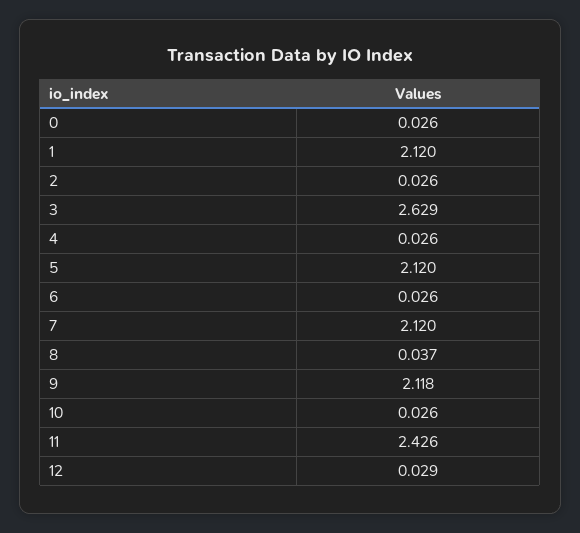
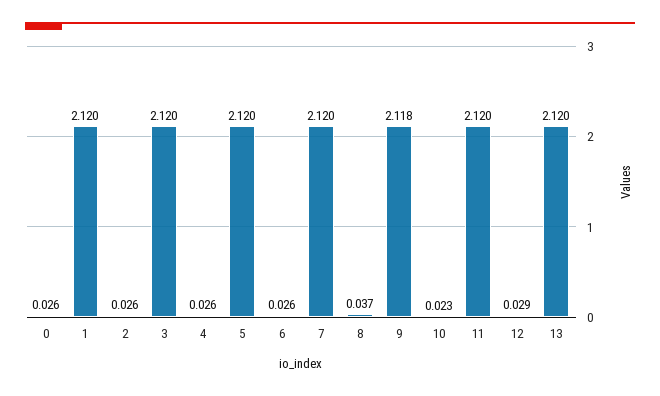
3: 2.629 -> 2.12
10: 0.026 -> 0.023
11: 2.426 -> 2.12
13: none -> 2.12

